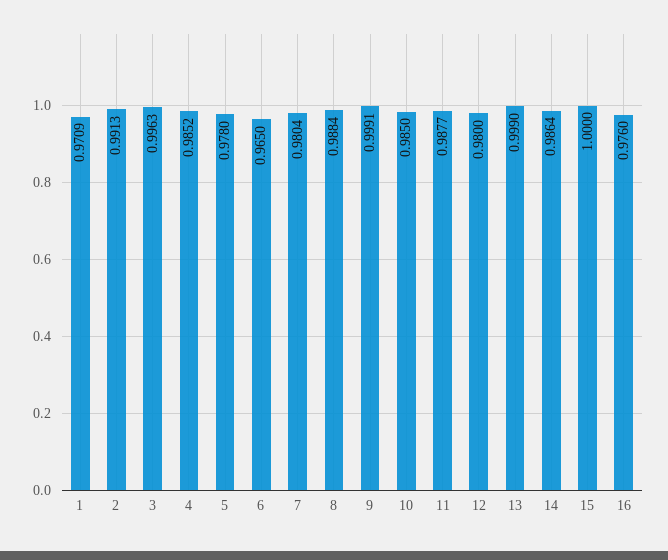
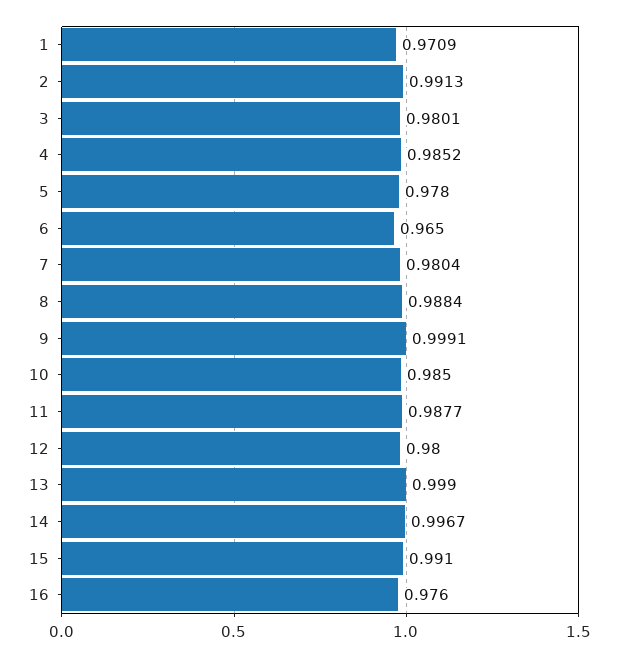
3: 0.9963 -> 0.9801
14: 0.9864 -> 0.9967
15: 1 -> 0.991

